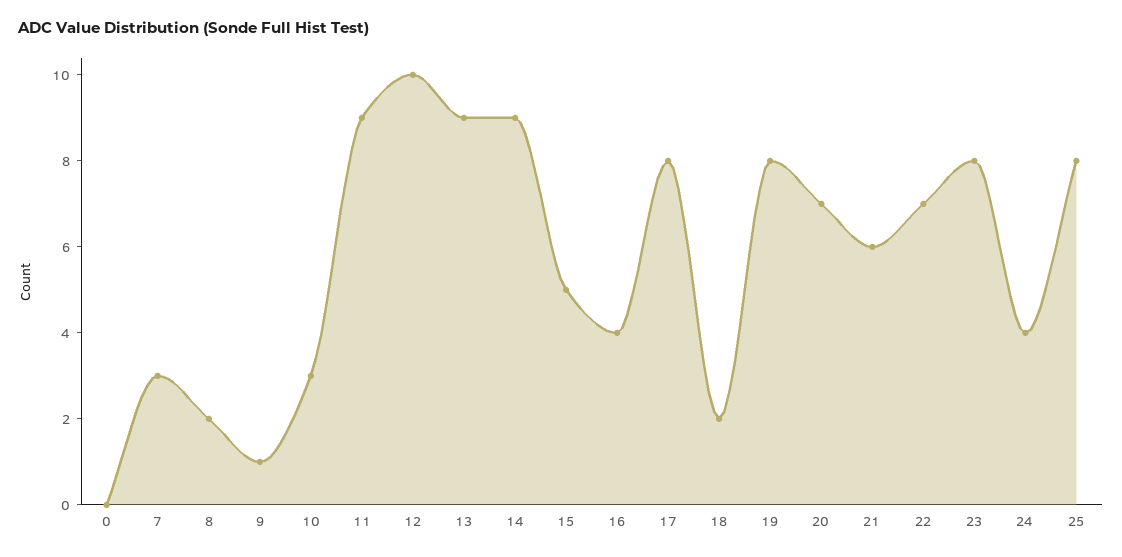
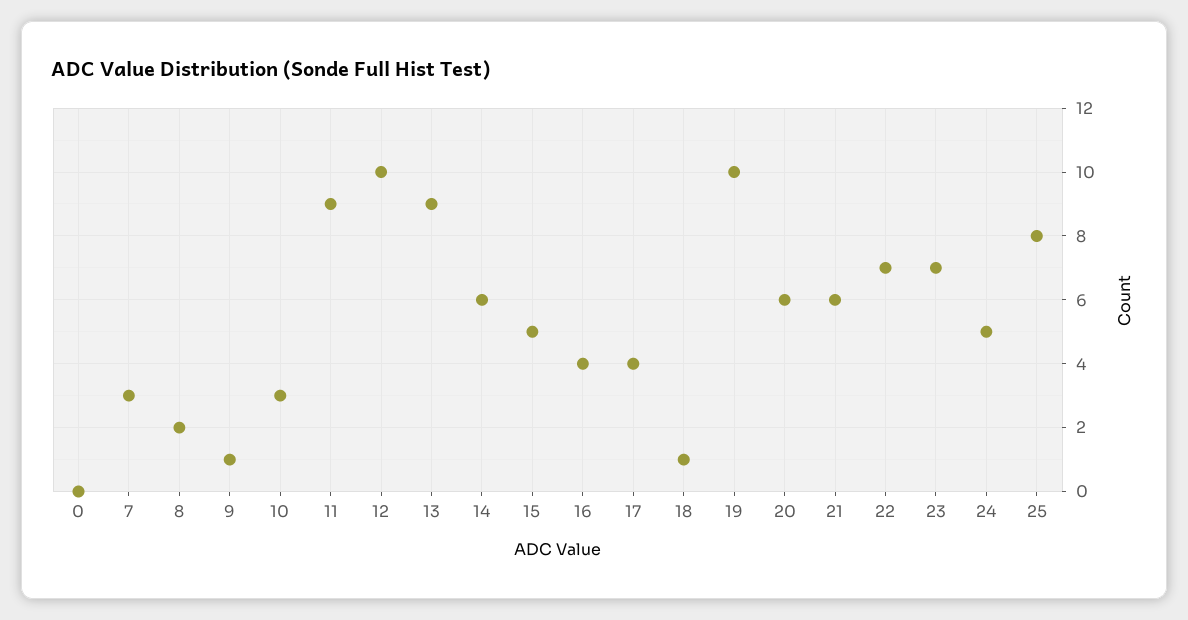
14: 9 -> 6
17: 8 -> 4
18: 2 -> 1
19: 8 -> 10
20: 7 -> 6
23: 8 -> 7
24: 4 -> 5

